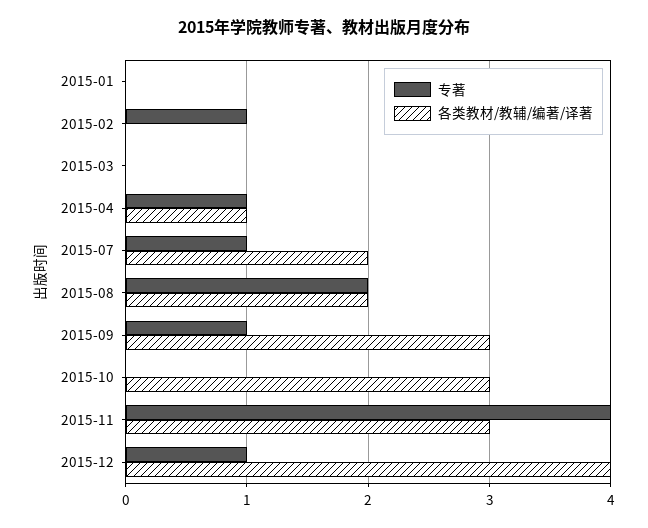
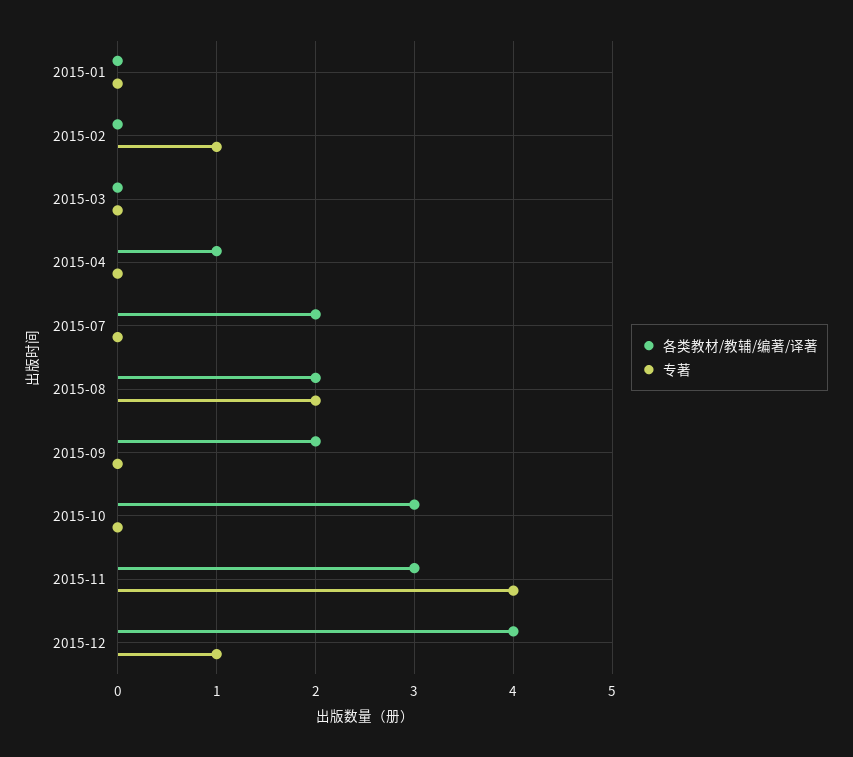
专著, 2015-04: 1 -> 0
专著, 2015-07: 1 -> 0
专著, 2015-09: 1 -> 0
各类教材/教辅/编著/译著, 2015-09: 3 -> 2

